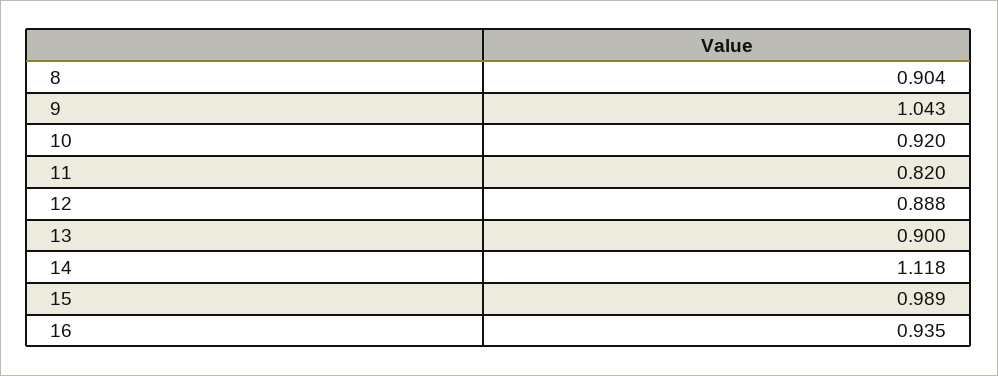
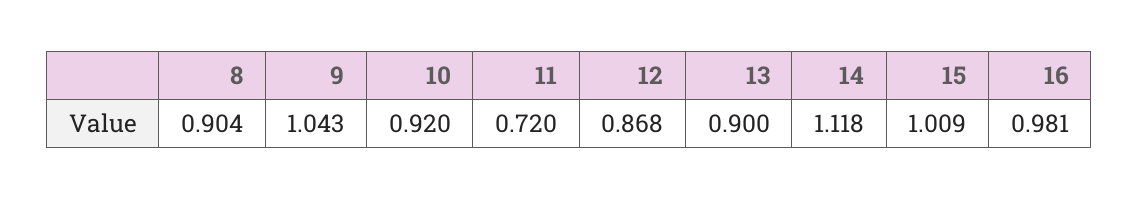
11: 0.82 -> 0.72
12: 0.888 -> 0.868
15: 0.989 -> 1.009
16: 0.935 -> 0.981

